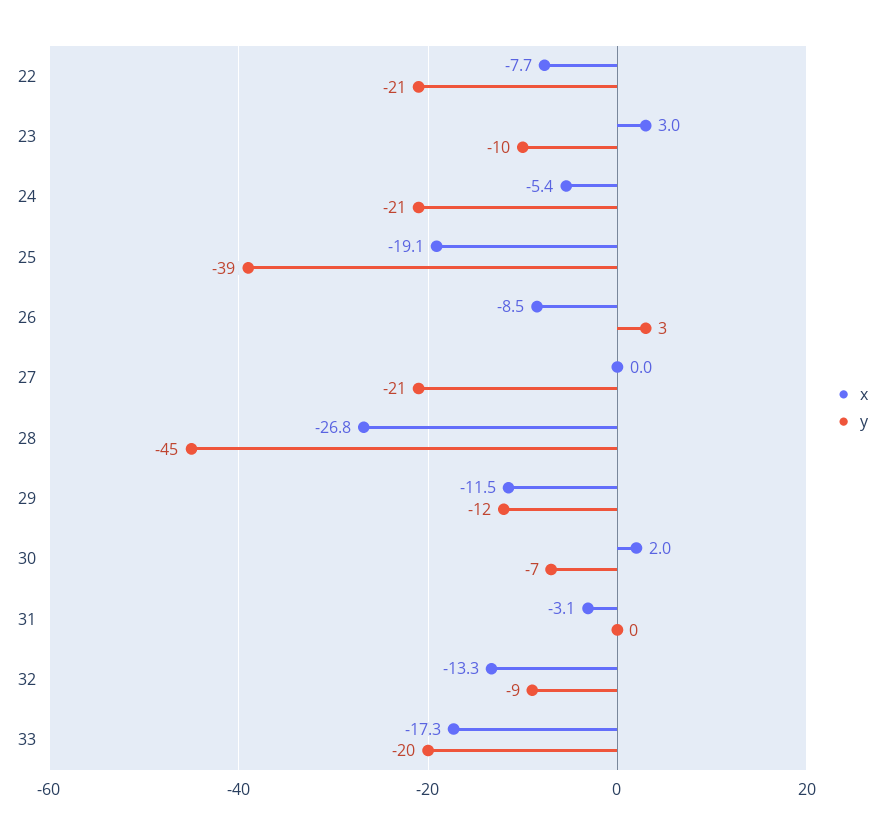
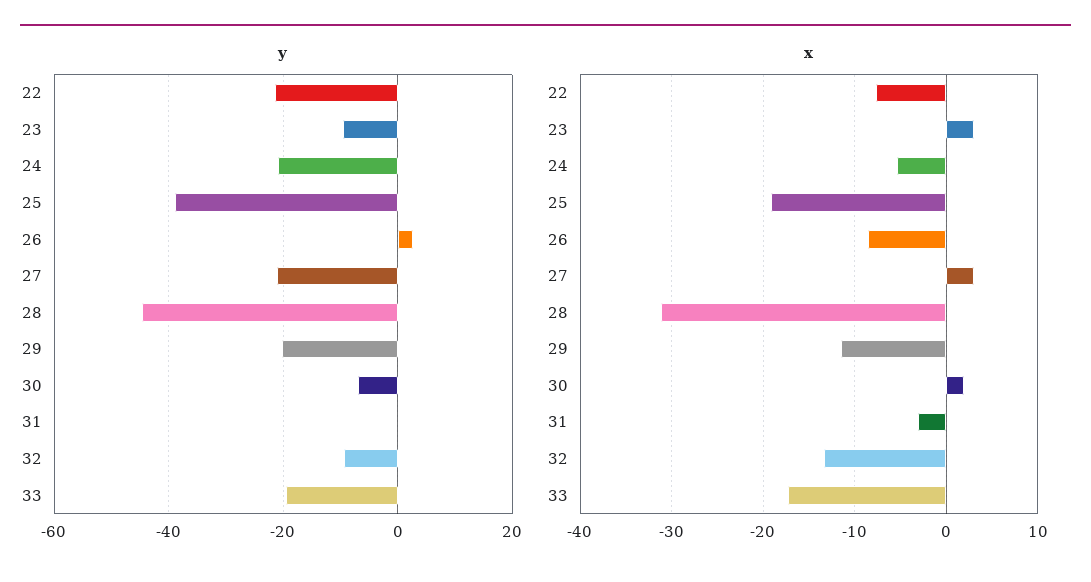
x, 27: 0 -> 3
x, 28: -26.8 -> -31
y, 29: -12 -> -20

